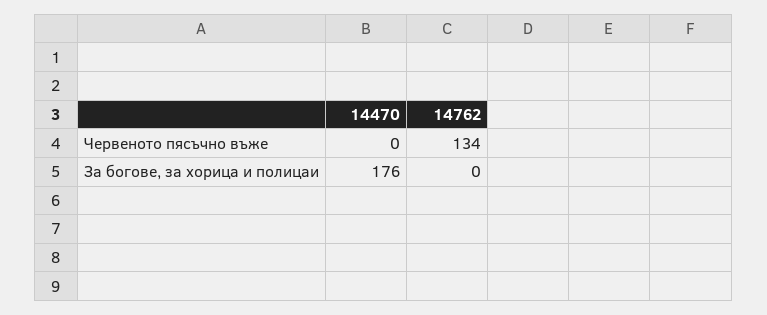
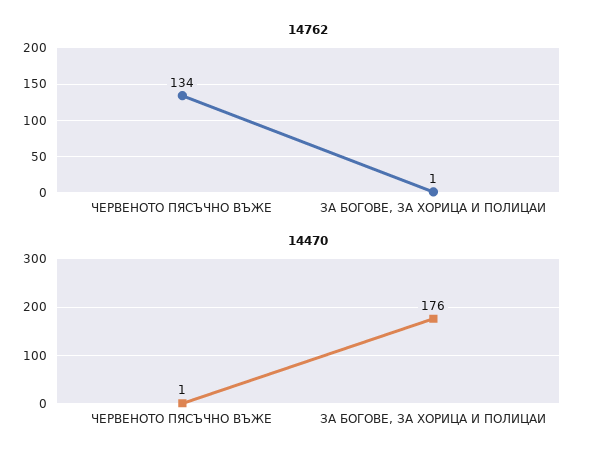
14470, Червеното пясъчно въже: 0 -> 1
14762, За богове, за хорица и полицаи: 0 -> 1

